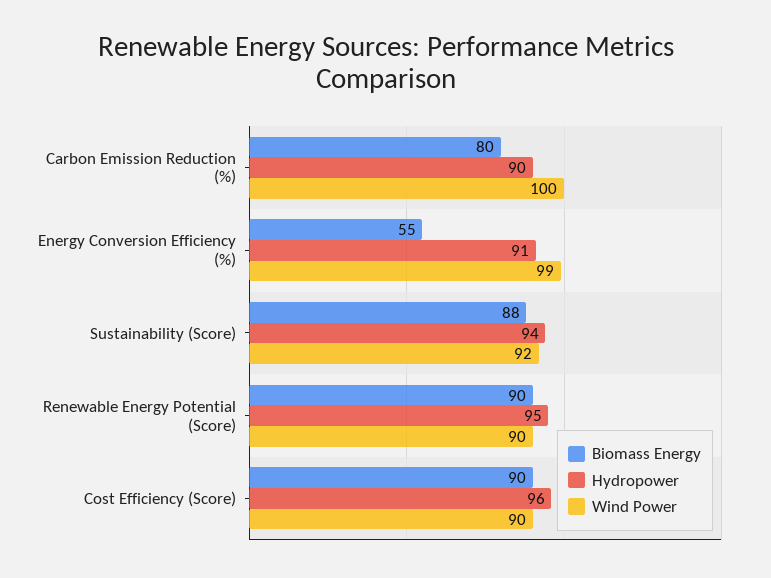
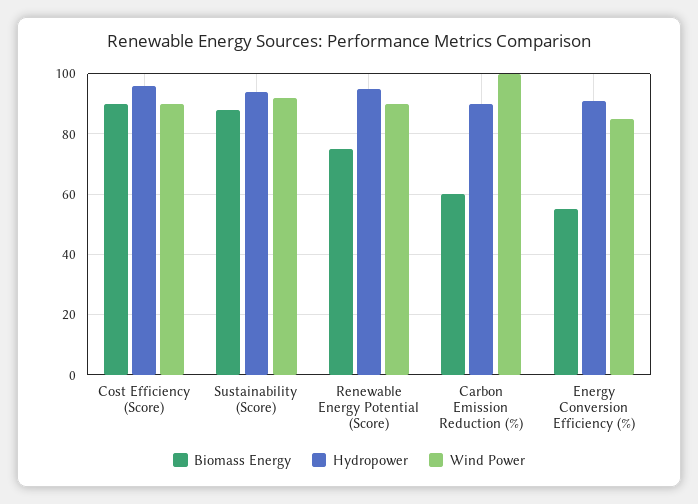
Biomass Energy, Carbon Emission Reduction (%): 80 -> 60
Wind Power, Energy Conversion Efficiency (%): 99 -> 85
Biomass Energy, Renewable Energy Potential (Score): 90 -> 75

